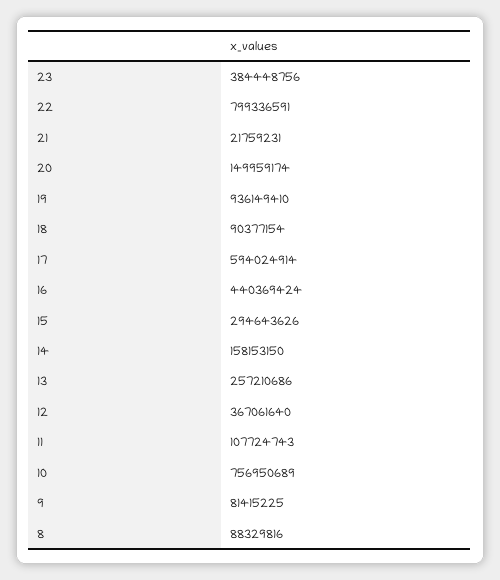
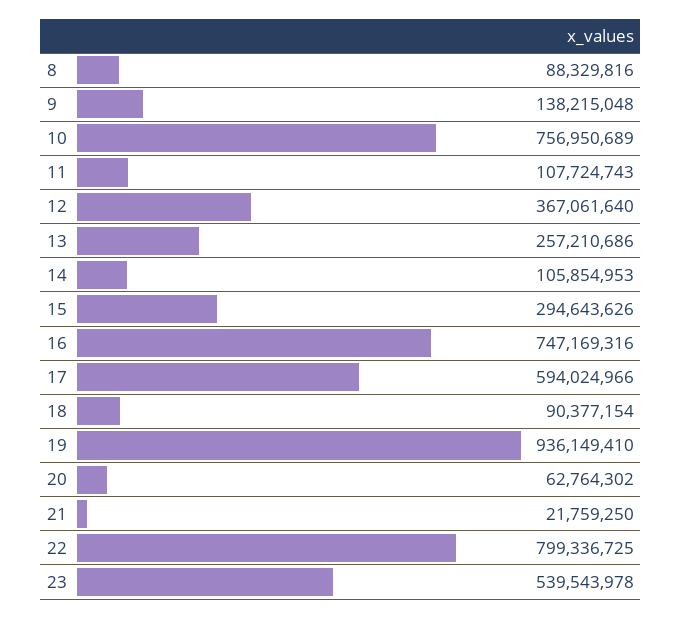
23: 384448756 -> 539543978
22: 799336591 -> 799336725
21: 21759231 -> 21759250
20: 149959174 -> 62764302
17: 594024914 -> 594024966
16: 440369424 -> 747169316
14: 158153150 -> 105854953
9: 81415225 -> 138215048

